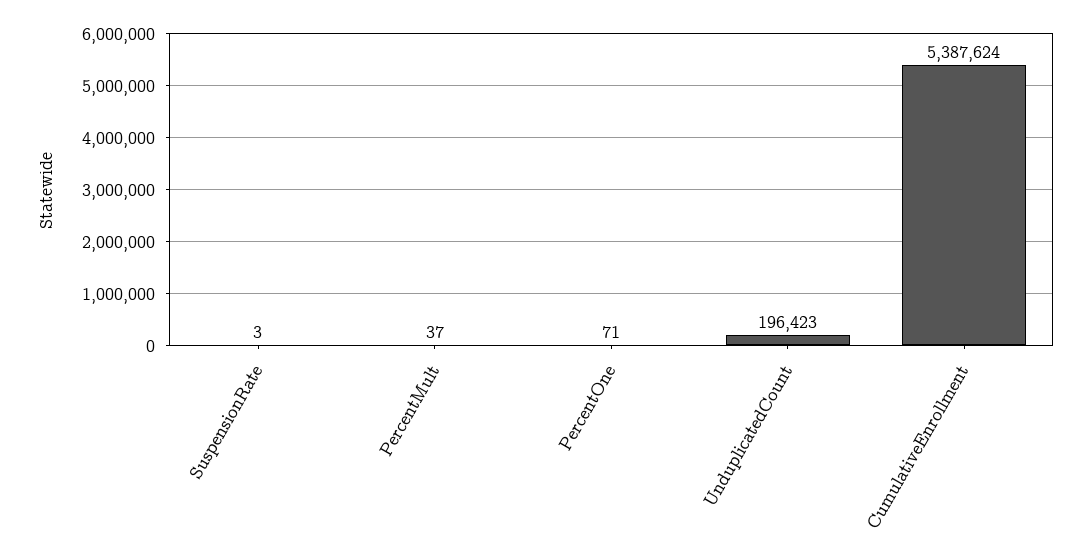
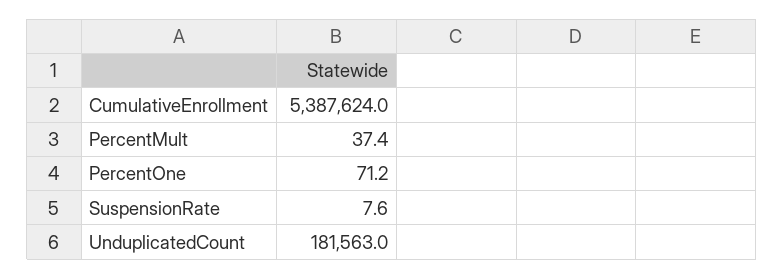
SuspensionRate: 3 -> 7.6
UnduplicatedCount: 196423 -> 181563

